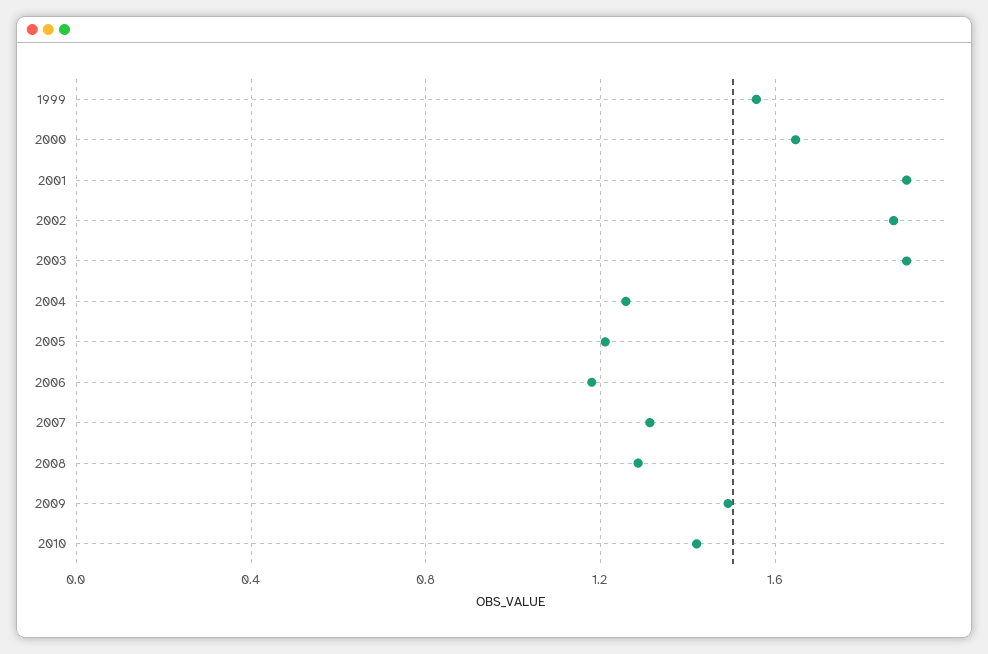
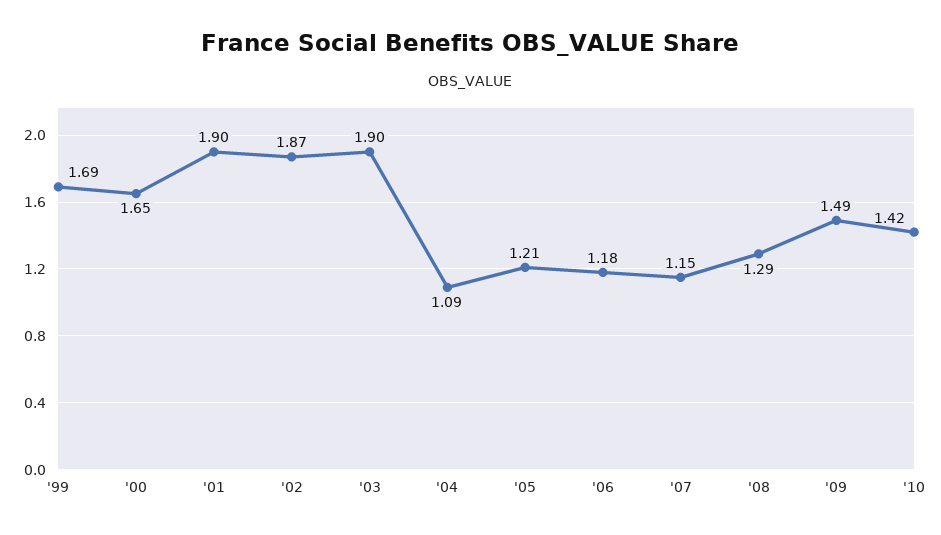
1999: 1.55 -> 1.69
2004: 1.25 -> 1.09
2007: 1.3 -> 1.15

